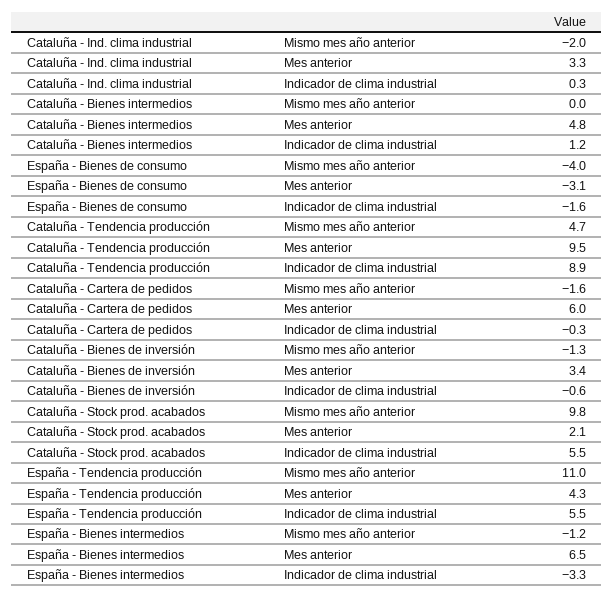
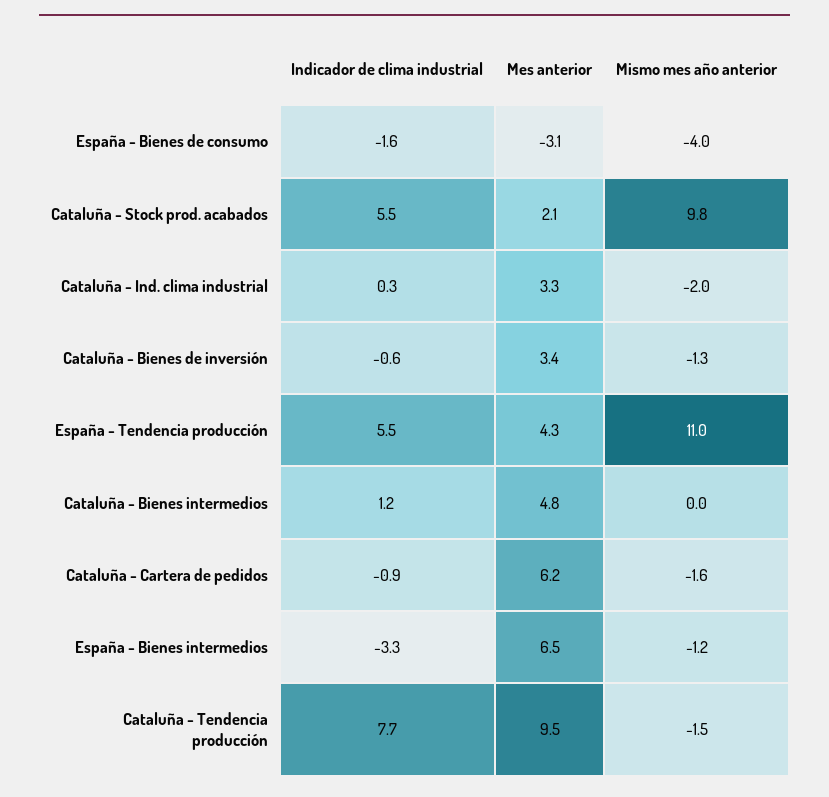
Cataluña - Tendencia producción, Mismo mes año anterior: 4.7 -> -1.5
Cataluña - Tendencia producción, Indicador de clima industrial: 8.9 -> 7.7
Cataluña - Cartera de pedidos, Mes anterior: 6 -> 6.2
Cataluña - Cartera de pedidos, Indicador de clima industrial: -0.3 -> -0.9

